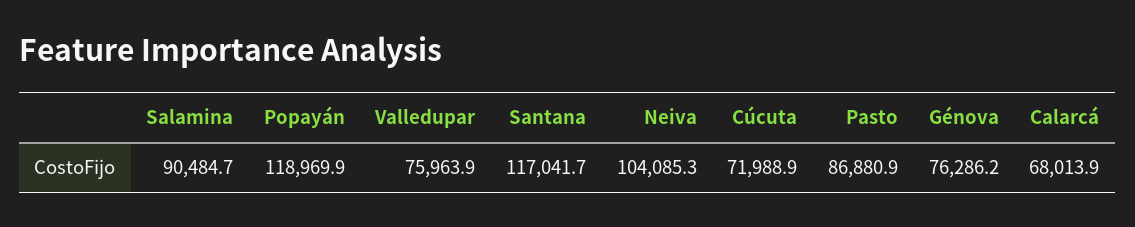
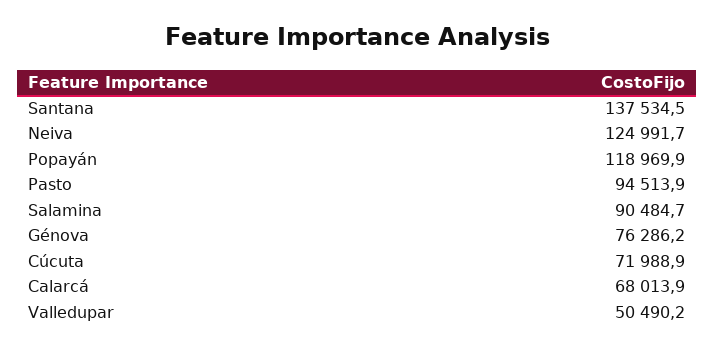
Valledupar: 75963.9 -> 50490.2
Santana: 117041.7 -> 137534.5
Neiva: 104085.3 -> 124991.7
Pasto: 86880.9 -> 94513.9

